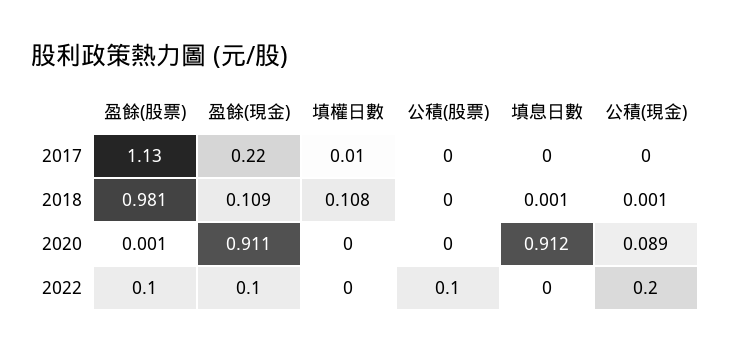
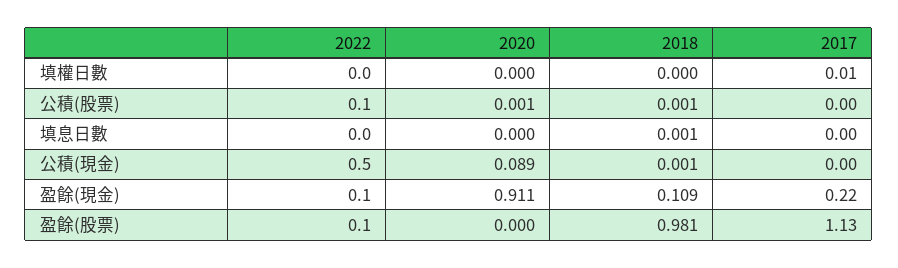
填權日數, 2018: 0.108 -> 0
公積(股票), 2018: 0 -> 0.001
盈餘(股票), 2020: 0.001 -> 0
公積(股票), 2020: 0 -> 0.001
填息日數, 2020: 0.912 -> 0
公積(現金), 2022: 0.2 -> 0.5

